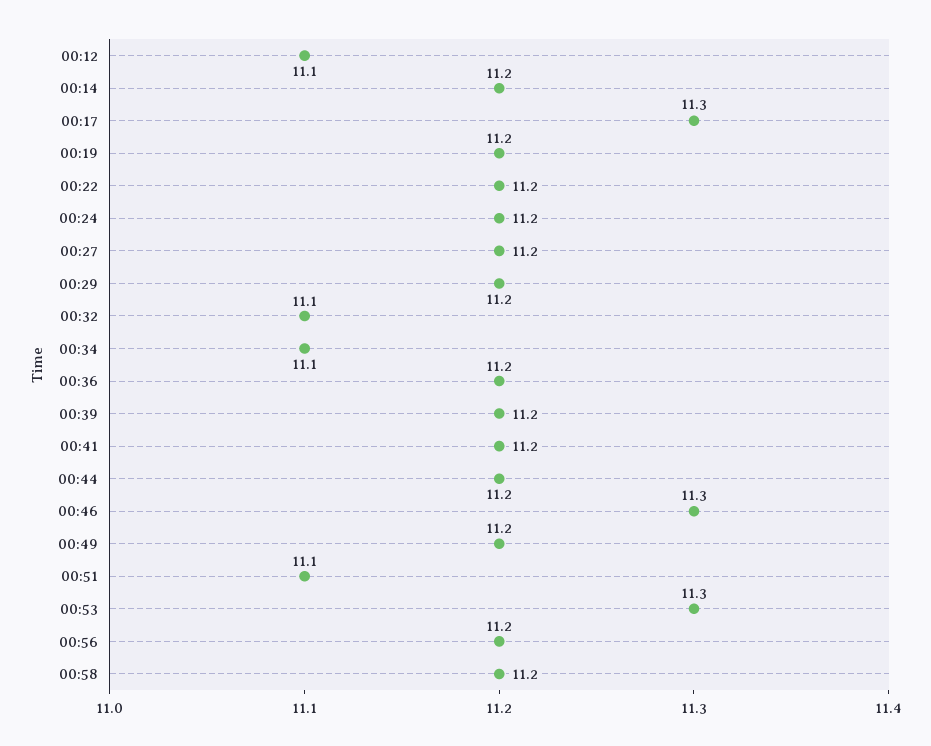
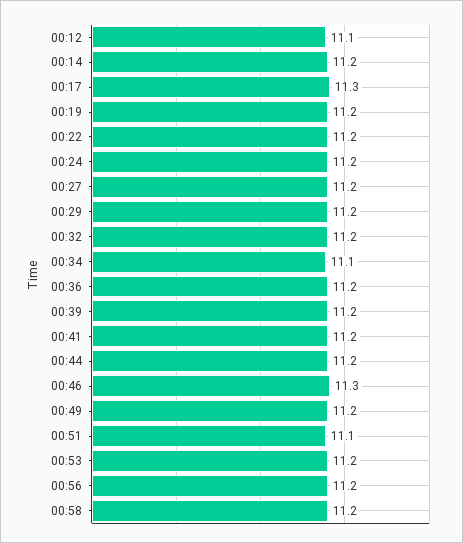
00:32: 11.1 -> 11.2
00:53: 11.3 -> 11.2

